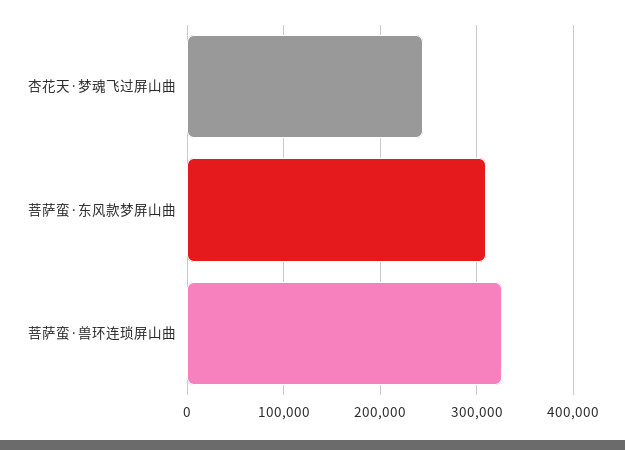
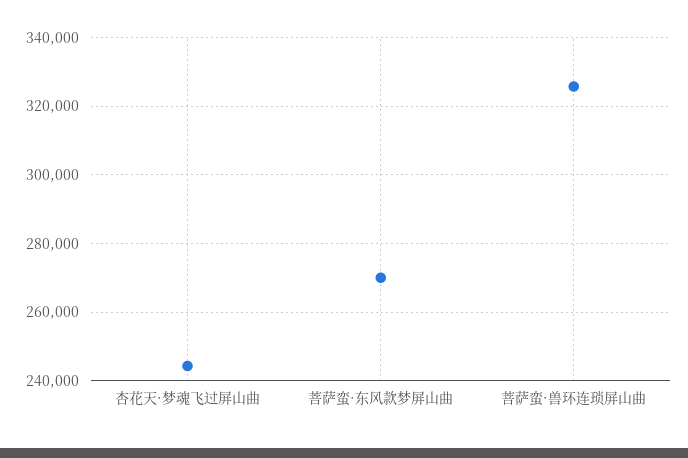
菩萨蛮·东风款梦屏山曲: 310000 -> 270000

